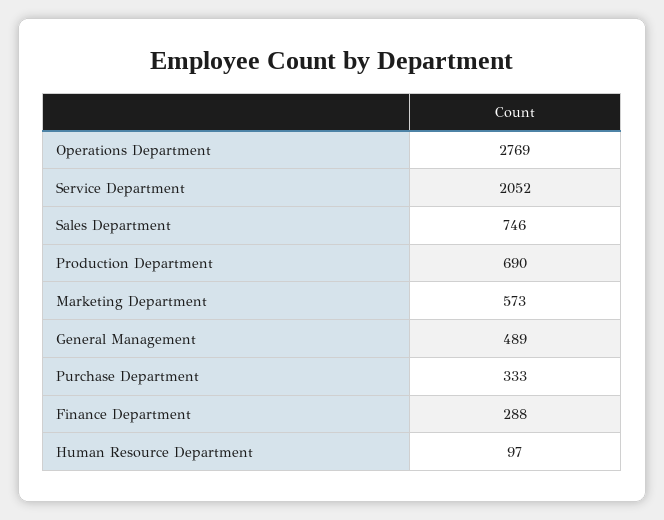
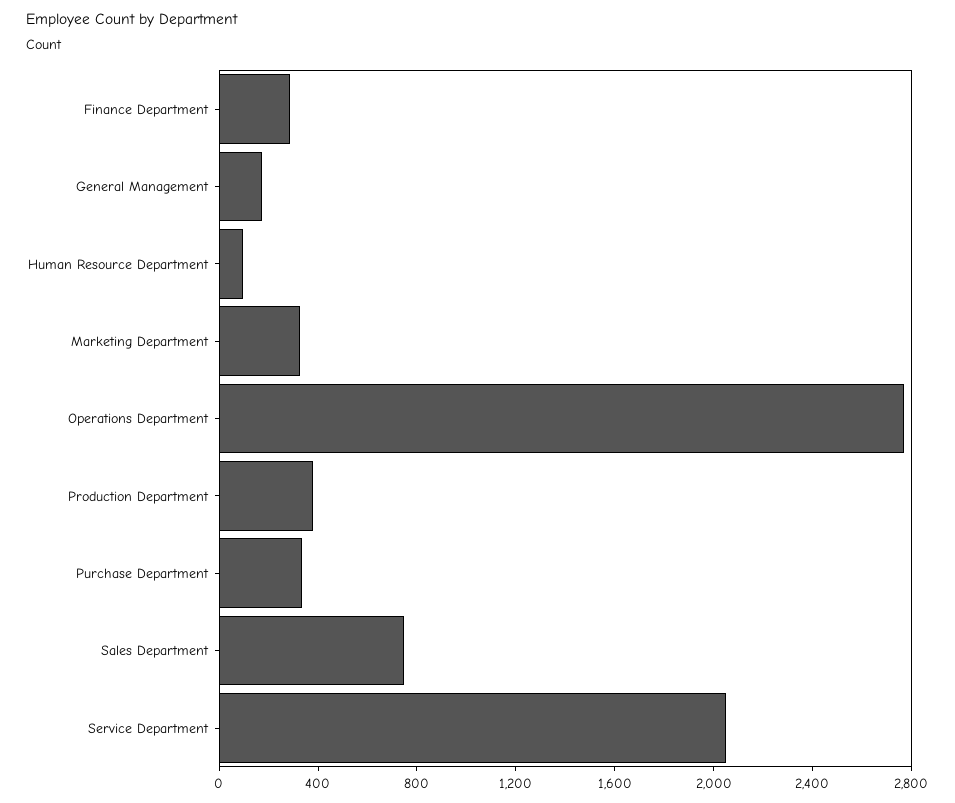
Production Department: 690 -> 400
Marketing Department: 573 -> 300
General Management: 489 -> 200

